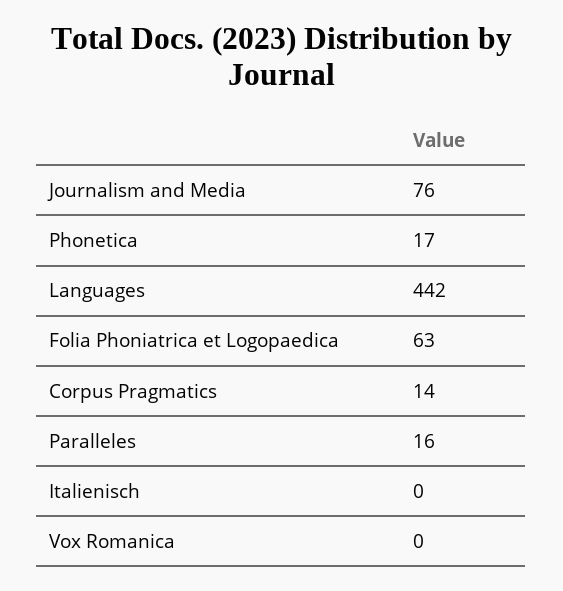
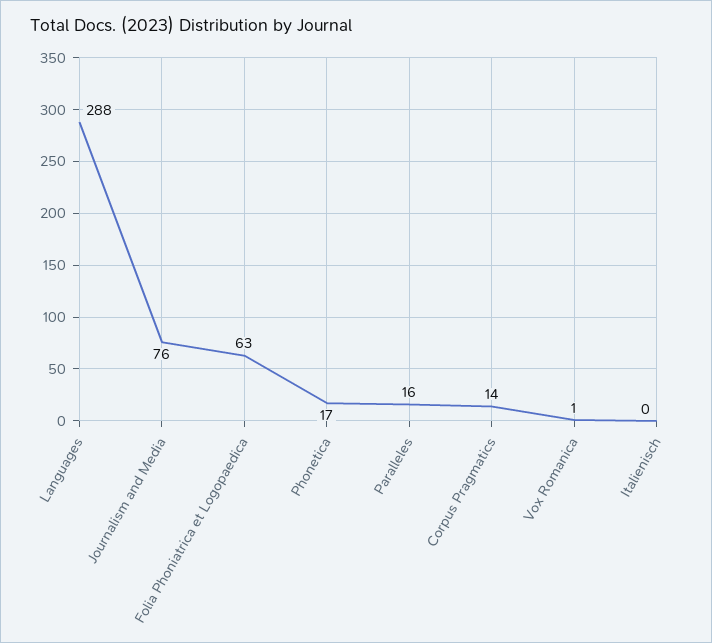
Languages: 442 -> 288
Vox Romanica: 0 -> 1

